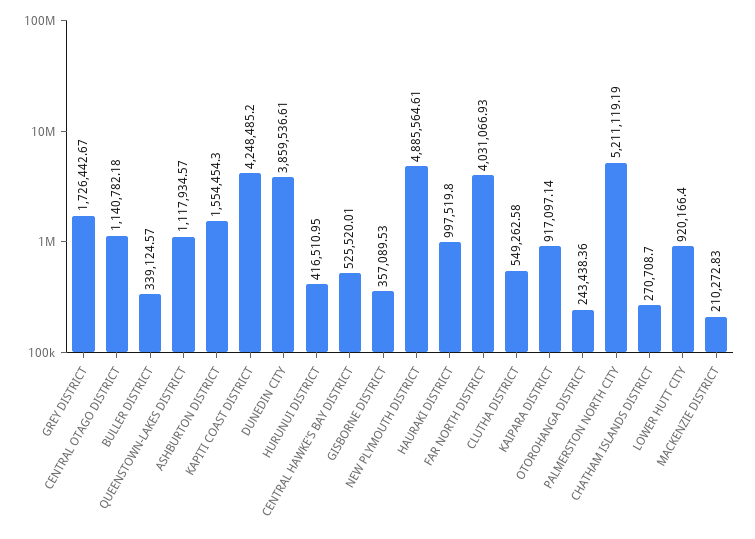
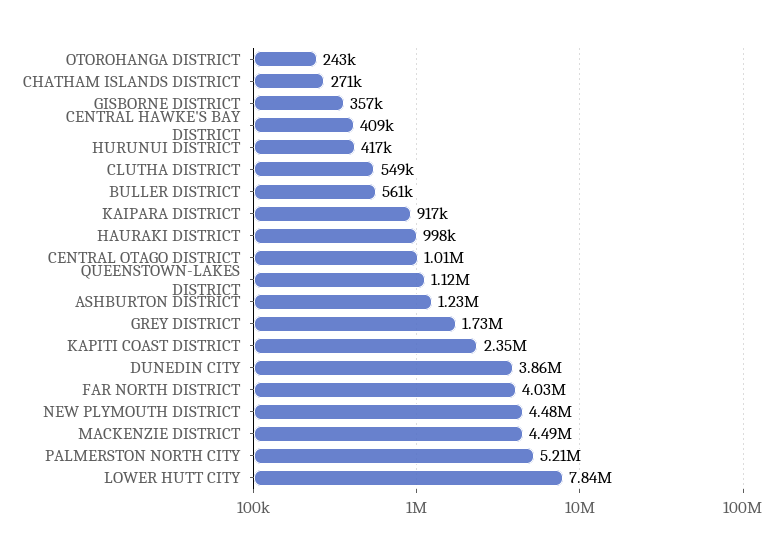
CENTRAL OTAGO DISTRICT: 1140782.18 -> 1010000
BULLER DISTRICT: 339124.57 -> 561000
ASHBURTON DISTRICT: 1554454.3 -> 1230000
KAPITI COAST DISTRICT: 4248485.2 -> 2350000
CENTRAL HAWKE'S BAY DISTRICT: 525520.01 -> 409000
NEW PLYMOUTH DISTRICT: 4885564.61 -> 4480000
LOWER HUTT CITY: 920166.4 -> 7840000
MACKENZIE DISTRICT: 210272.83 -> 4490000

